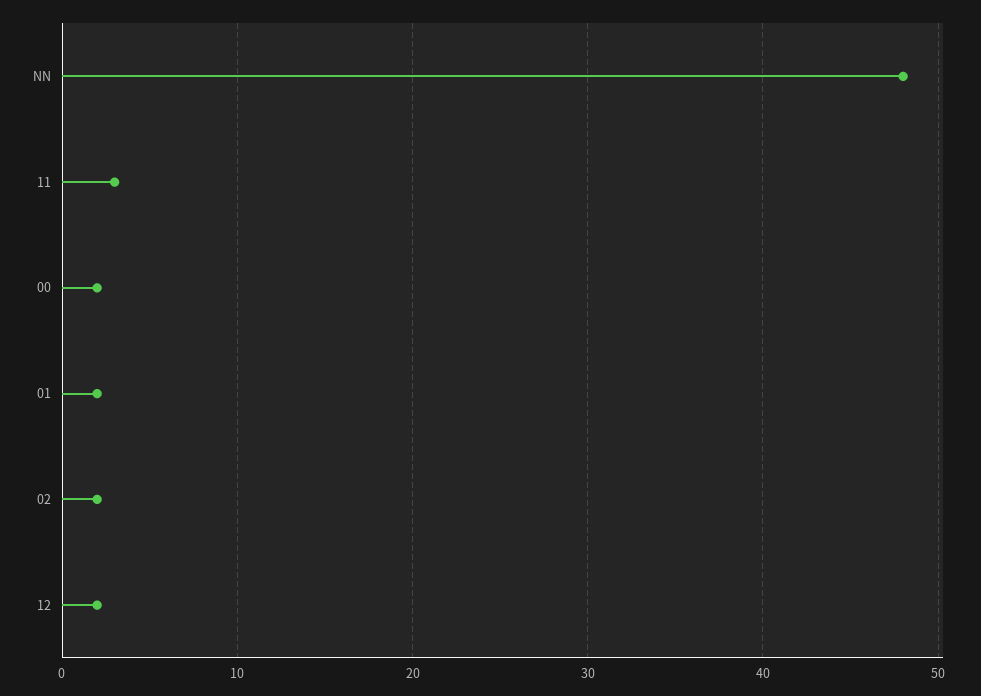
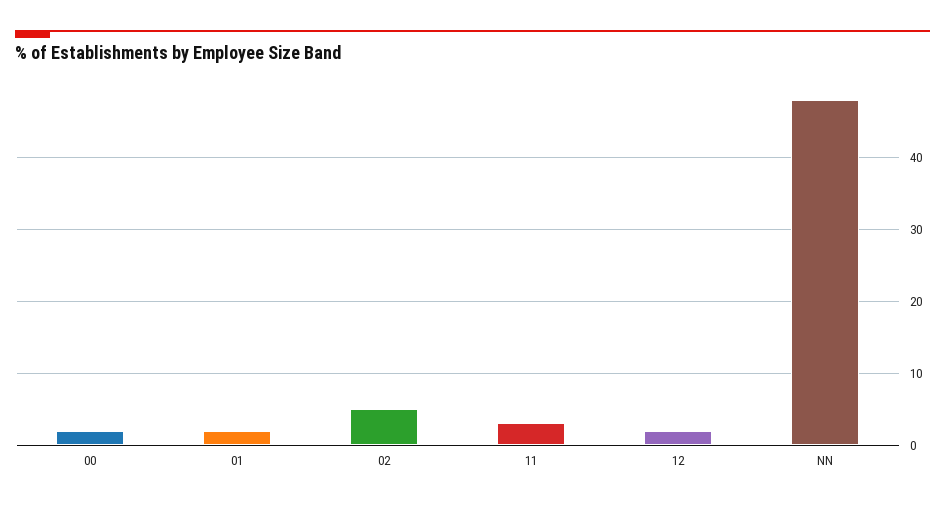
02: 2 -> 5

